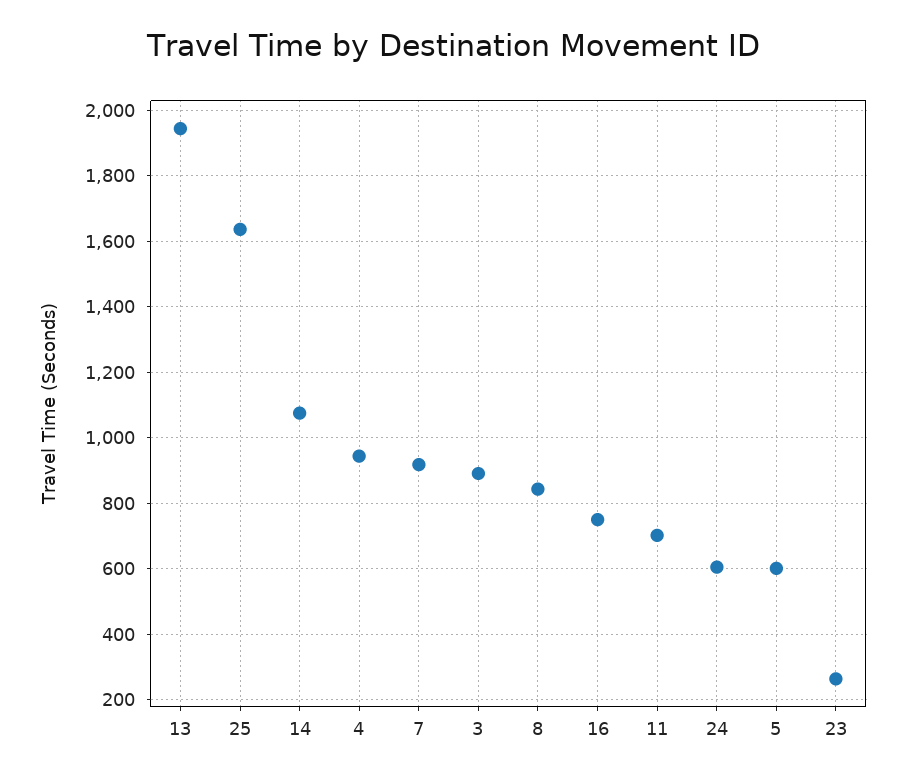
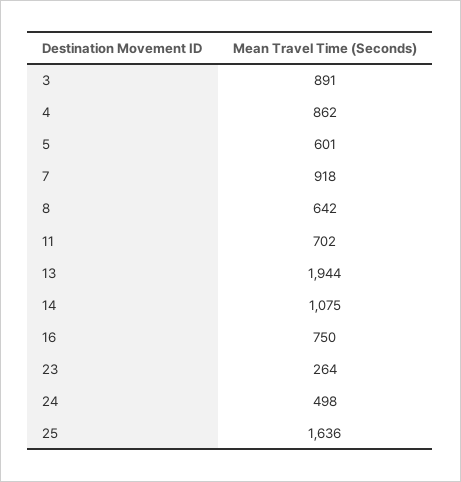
4: 940 -> 862
8: 840 -> 642
24: 600 -> 498

